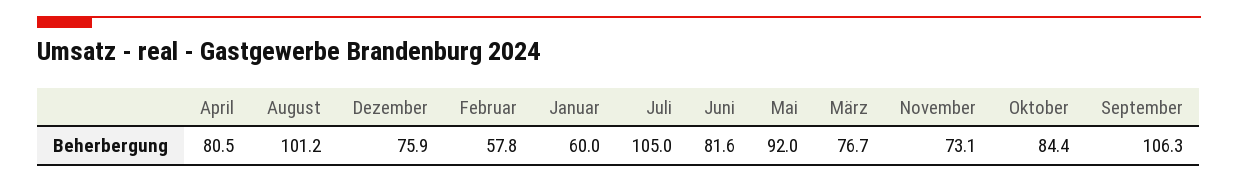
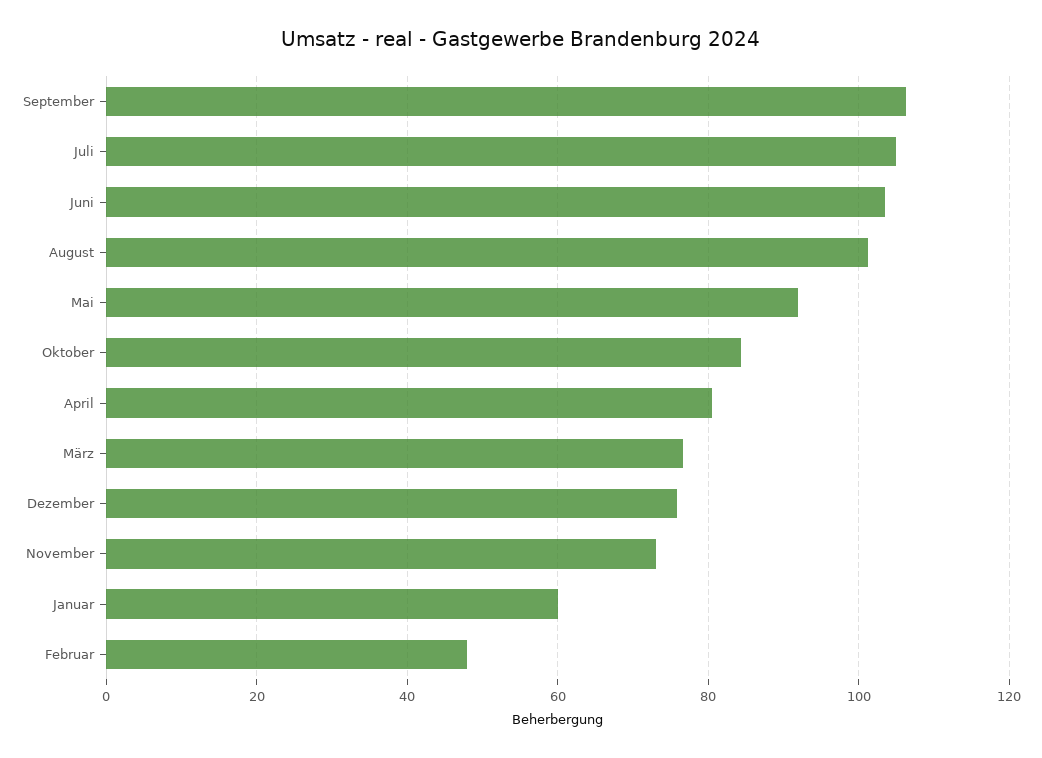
Februar: 57.8 -> 48
Juni: 81.6 -> 104

